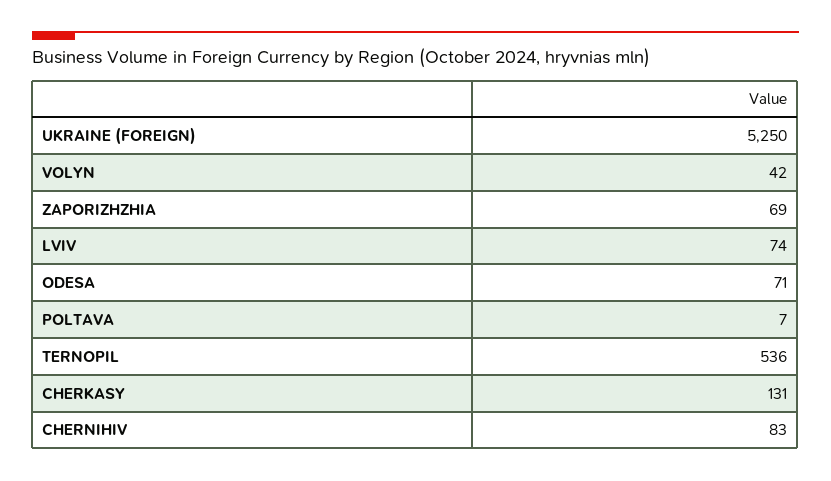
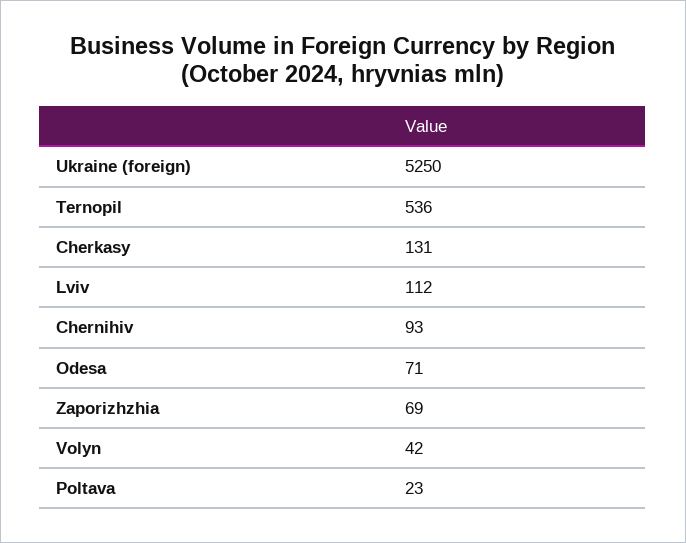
LVIV: 74 -> 112
POLTAVA: 7 -> 23
CHERNIHIV: 83 -> 93

